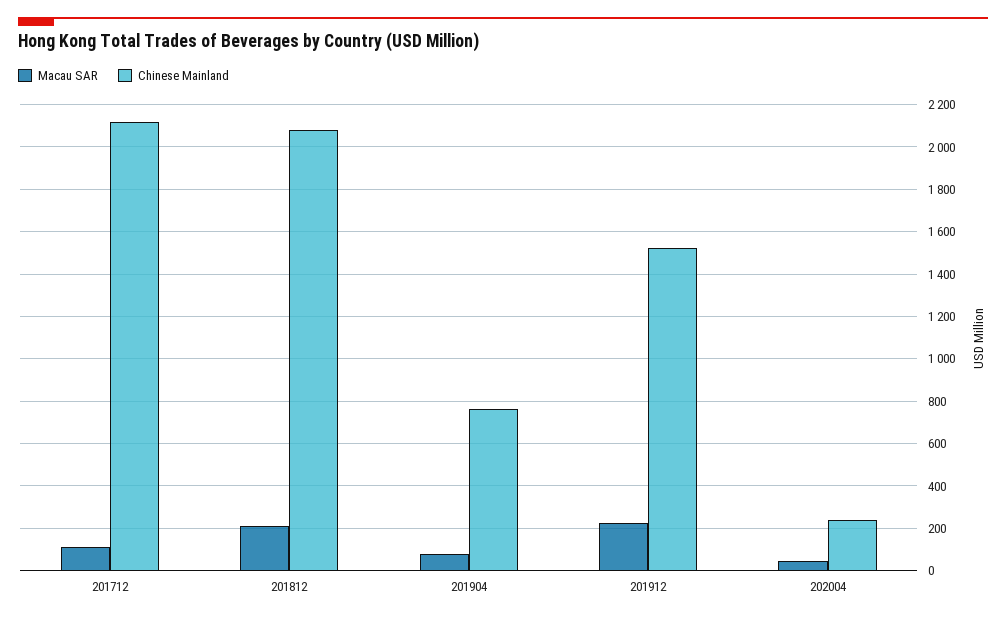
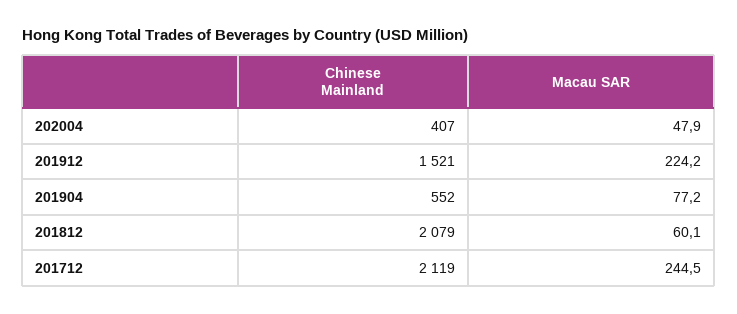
Macau SAR, 201712: 100 -> 244.5
Macau SAR, 201812: 200 -> 60.1
Chinese Mainland, 201904: 750 -> 552
Chinese Mainland, 202004: 250 -> 407

